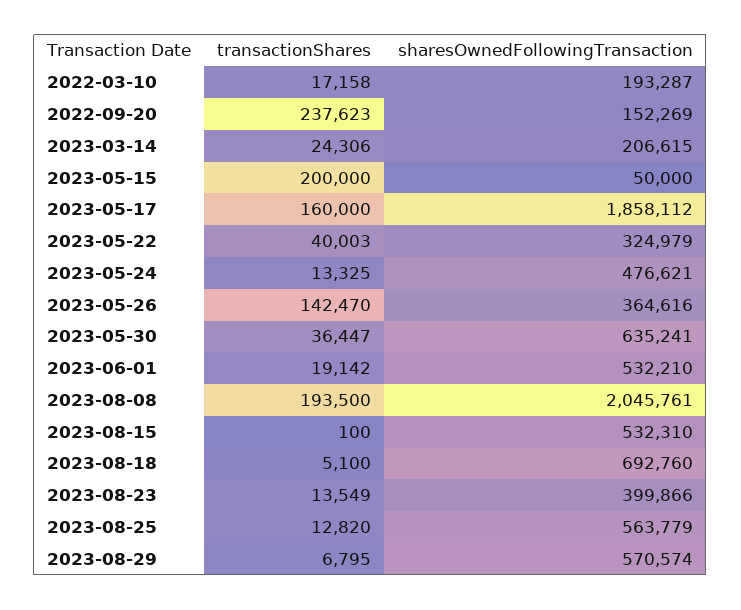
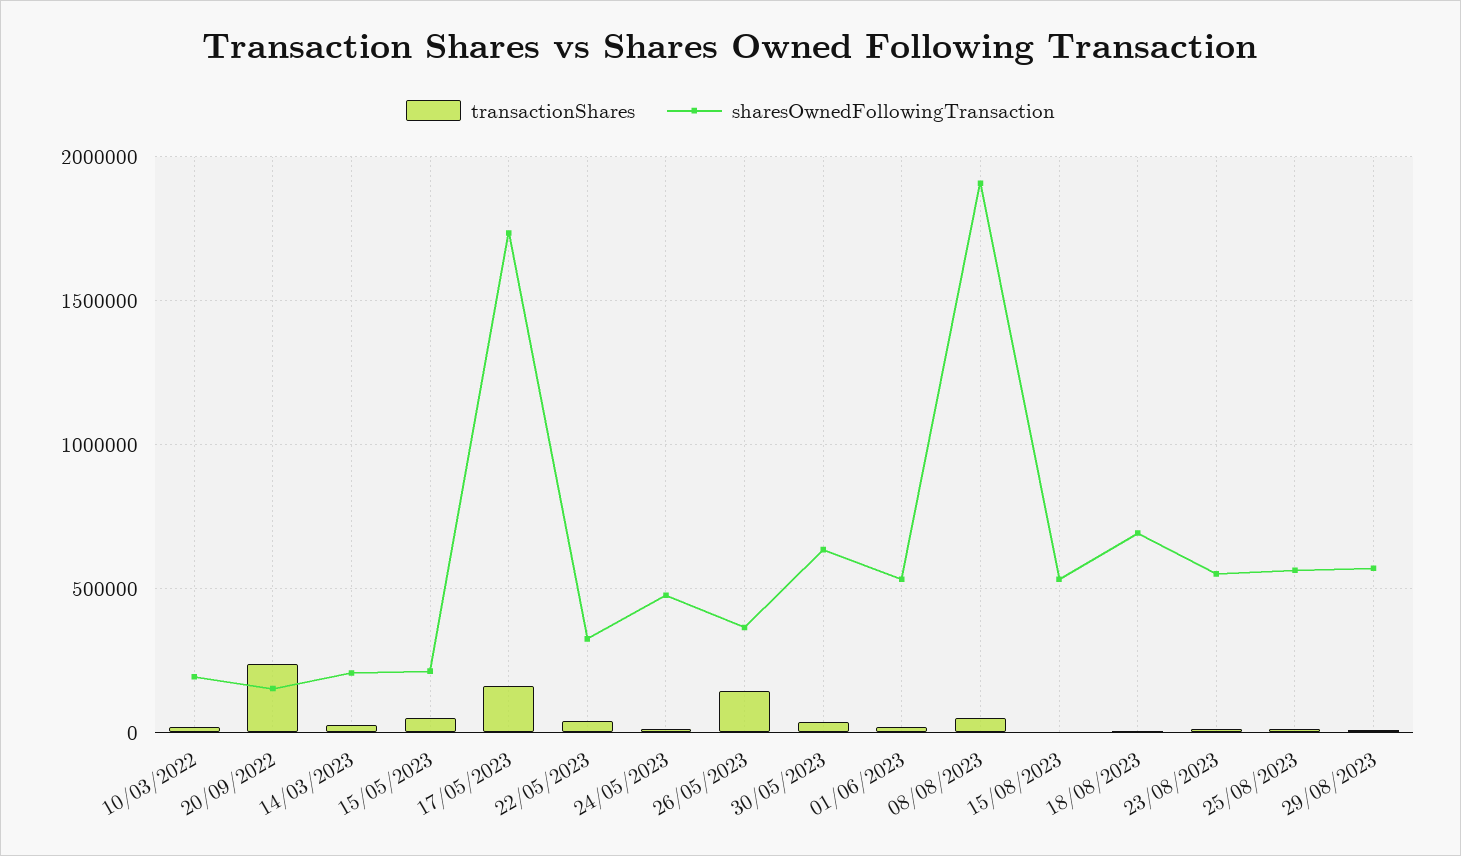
transactionShares, 2023-05-15: 200000 -> 50000
sharesOwnedFollowingTransaction, 2023-05-15: 50000 -> 200000
sharesOwnedFollowingTransaction, 2023-05-17: 1858112 -> 1750000
transactionShares, 2023-08-08: 193500 -> 50000
sharesOwnedFollowingTransaction, 2023-08-08: 2045761 -> 1900000
sharesOwnedFollowingTransaction, 2023-08-23: 399866 -> 550000

